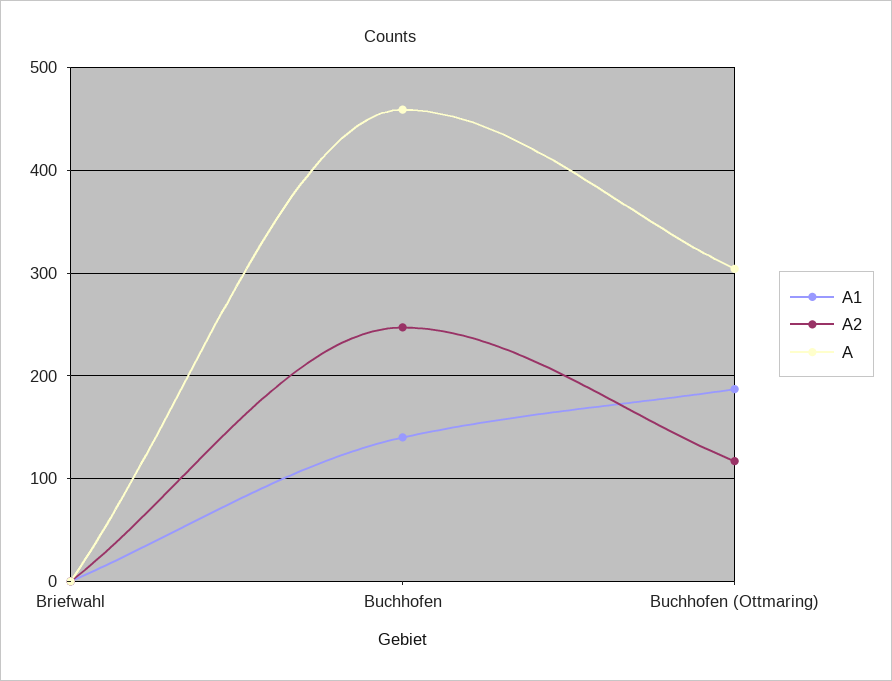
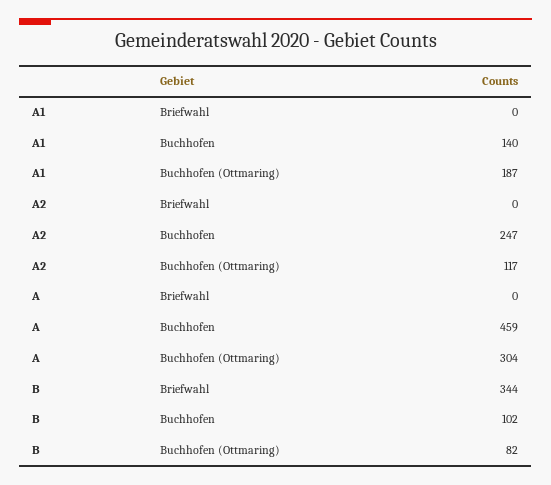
B, Briefwahl: none -> 344
B, Buchhofen: none -> 102
B, Buchhofen (Ottmaring): none -> 82

